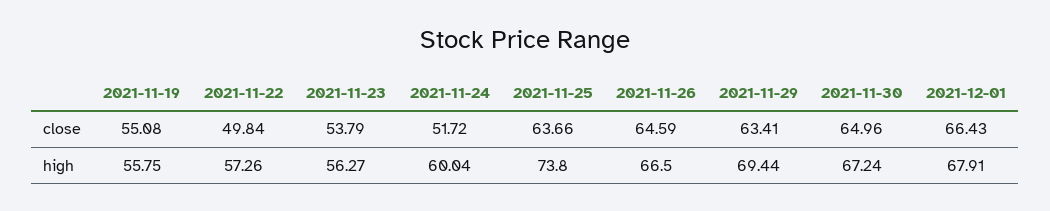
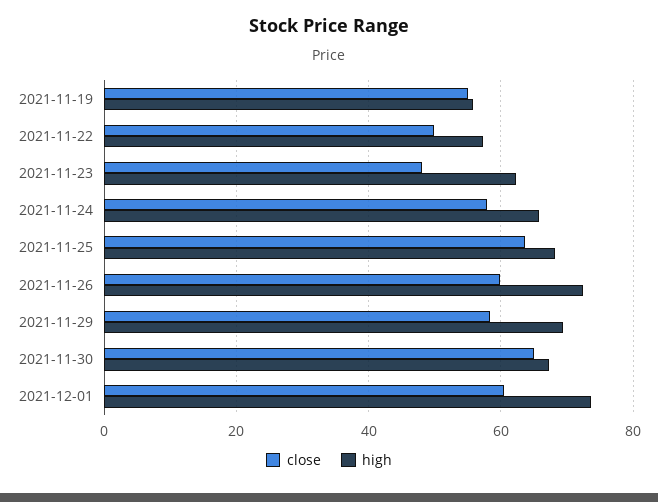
close, 2021-11-23: 53.79 -> 48
close, 2021-11-24: 51.72 -> 58
close, 2021-11-26: 64.59 -> 60
close, 2021-11-29: 63.41 -> 58
close, 2021-12-01: 66.43 -> 60
high, 2021-11-23: 56.27 -> 62
high, 2021-11-24: 60.04 -> 66
high, 2021-11-25: 73.8 -> 68
high, 2021-11-26: 66.5 -> 72
high, 2021-12-01: 67.91 -> 74

